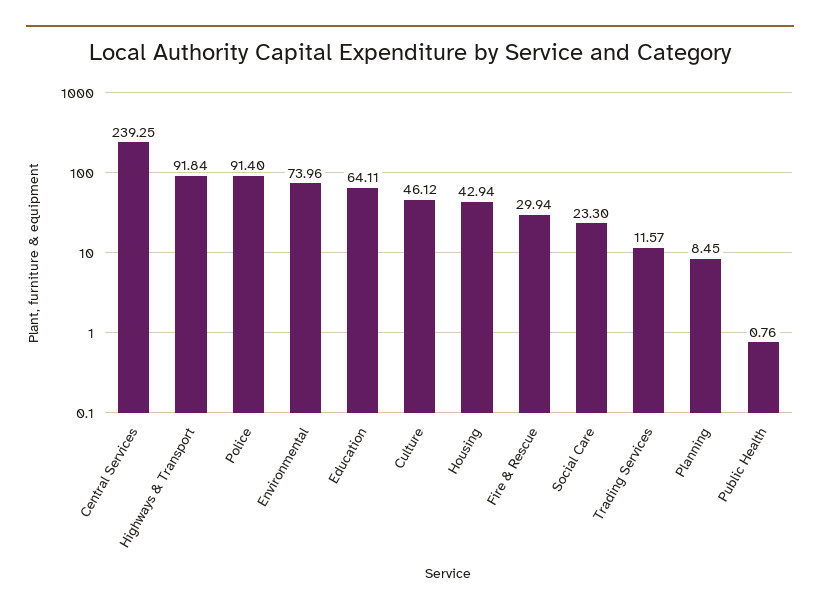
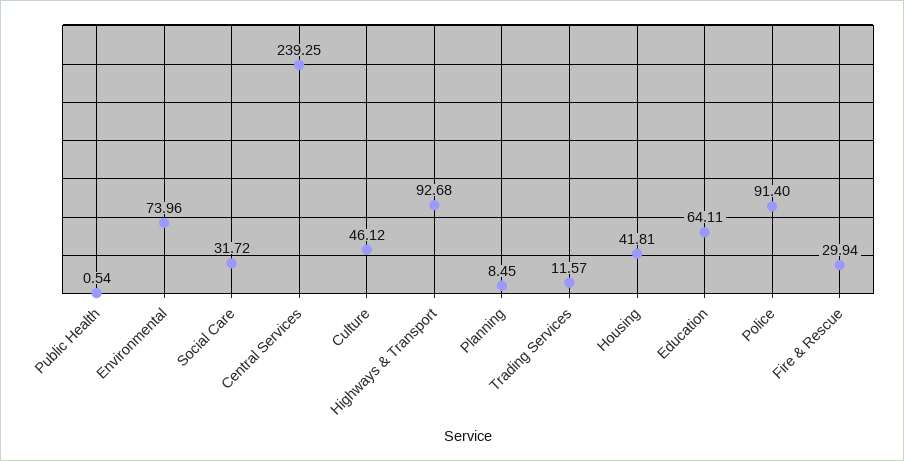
Highways & Transport: 91.84 -> 92.68
Housing: 42.94 -> 41.81
Social Care: 23.3 -> 31.72
Public Health: 0.76 -> 0.54

